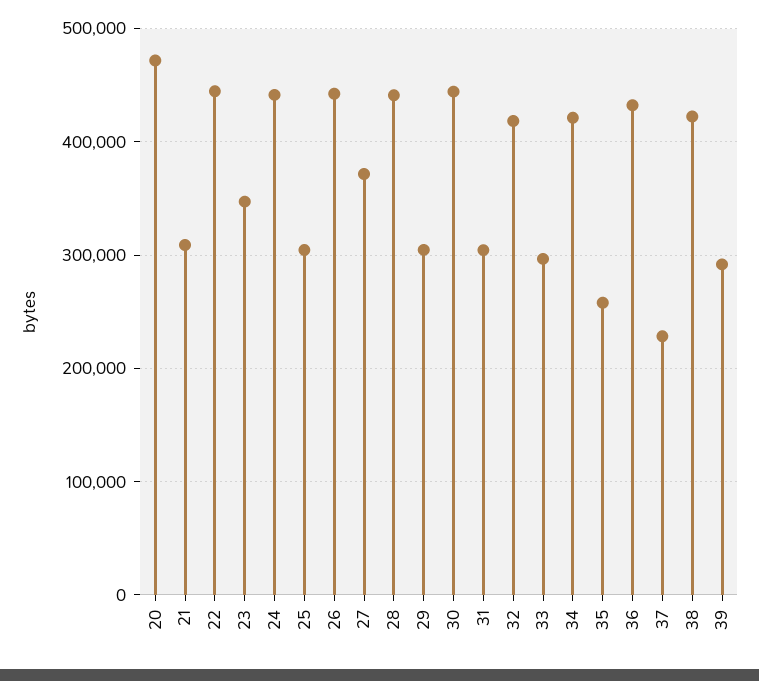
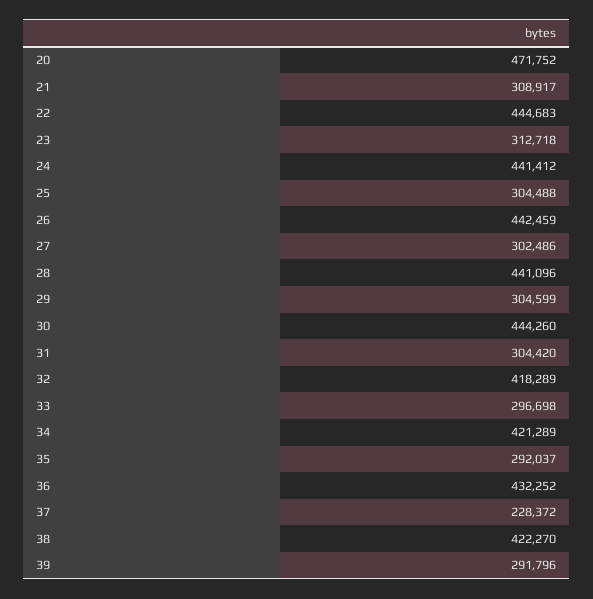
23: 350000 -> 312718
27: 370000 -> 302486
35: 260000 -> 292037

